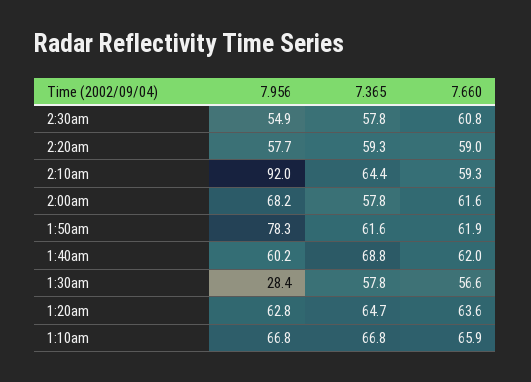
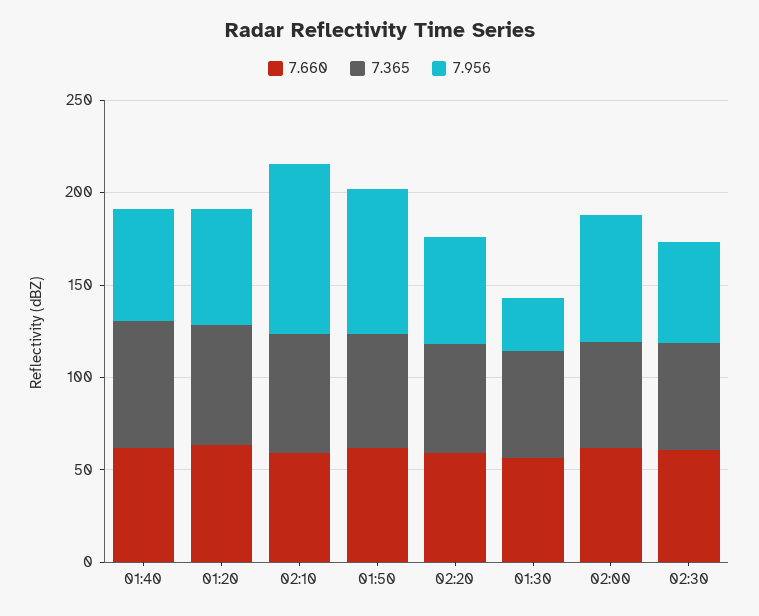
7.956, 1:10am: 66.8 -> none
7.365, 1:10am: 66.8 -> none
7.660, 1:10am: 65.9 -> none

